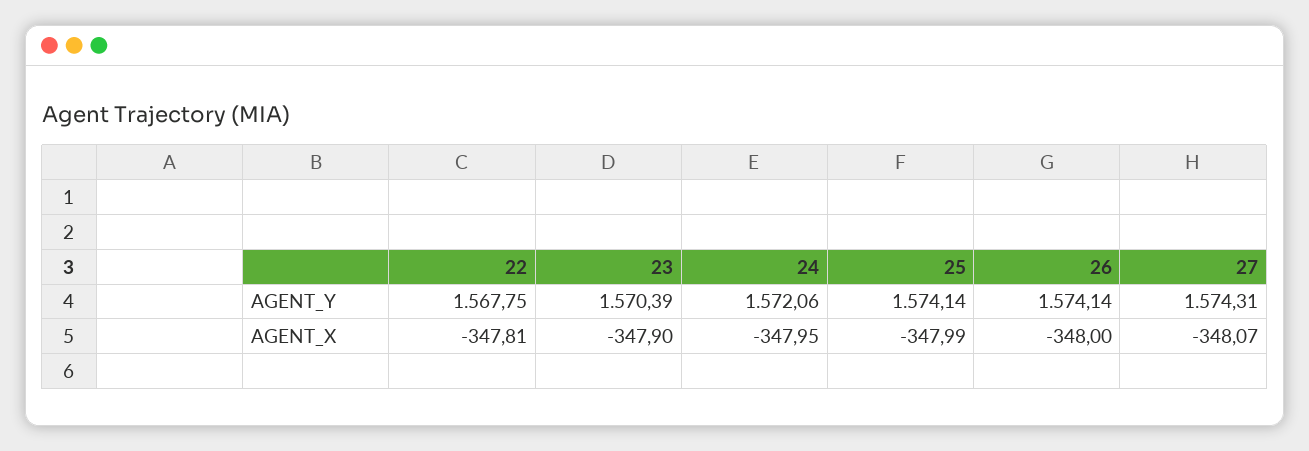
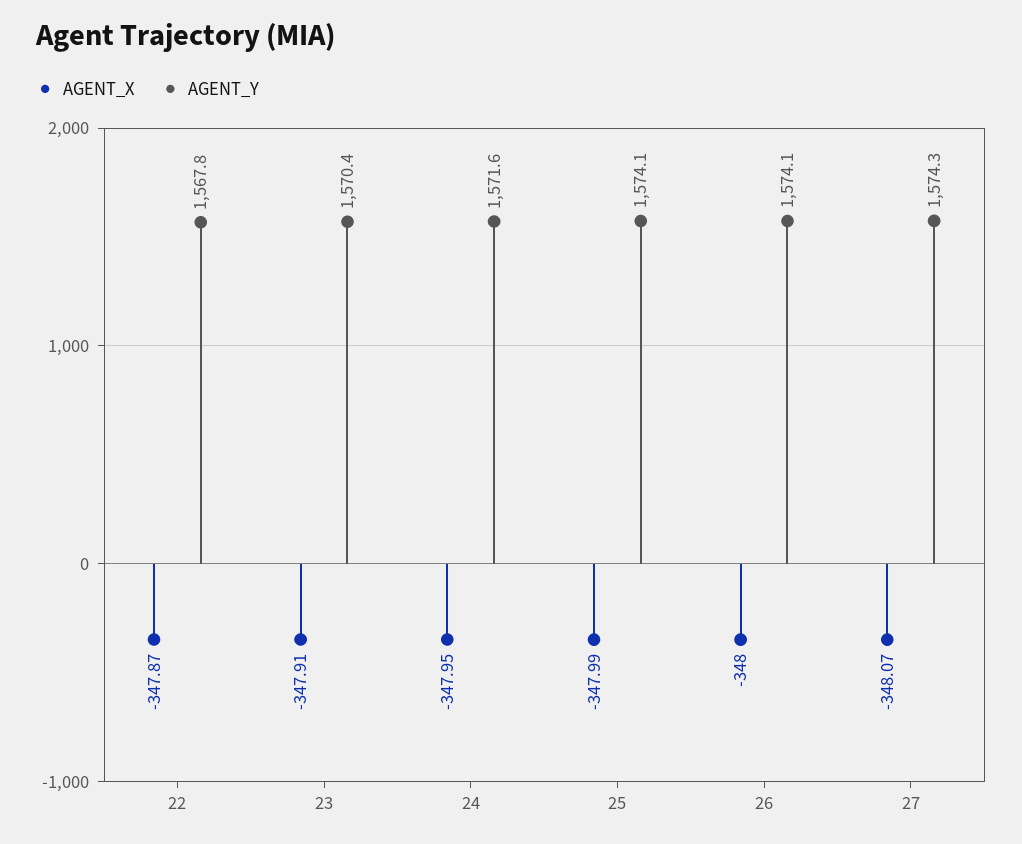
AGENT_Y, 24: 1572.06 -> 1571.6
AGENT_X, 22: -347.81 -> -347.87
AGENT_X, 23: -347.9 -> -347.91

